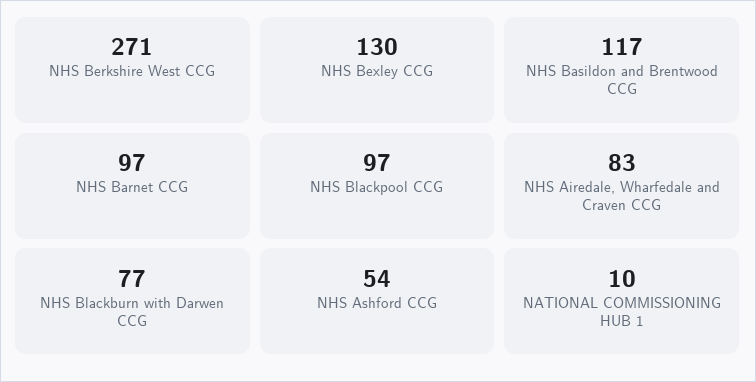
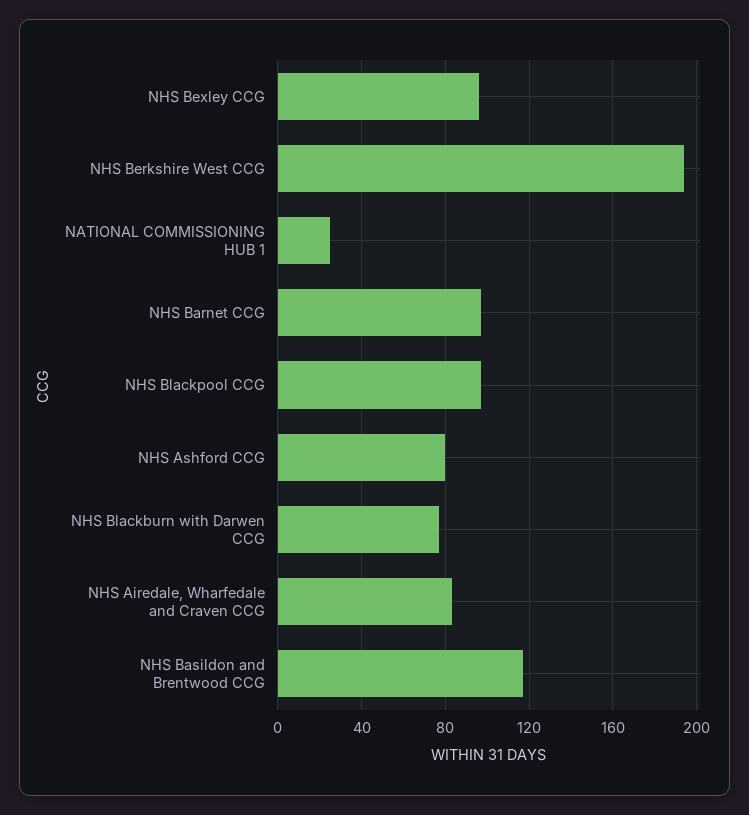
NHS Berkshire West CCG: 271 -> 195
NHS Bexley CCG: 130 -> 95
NHS Ashford CCG: 54 -> 80
NATIONAL COMMISSIONING HUB 1: 10 -> 25

